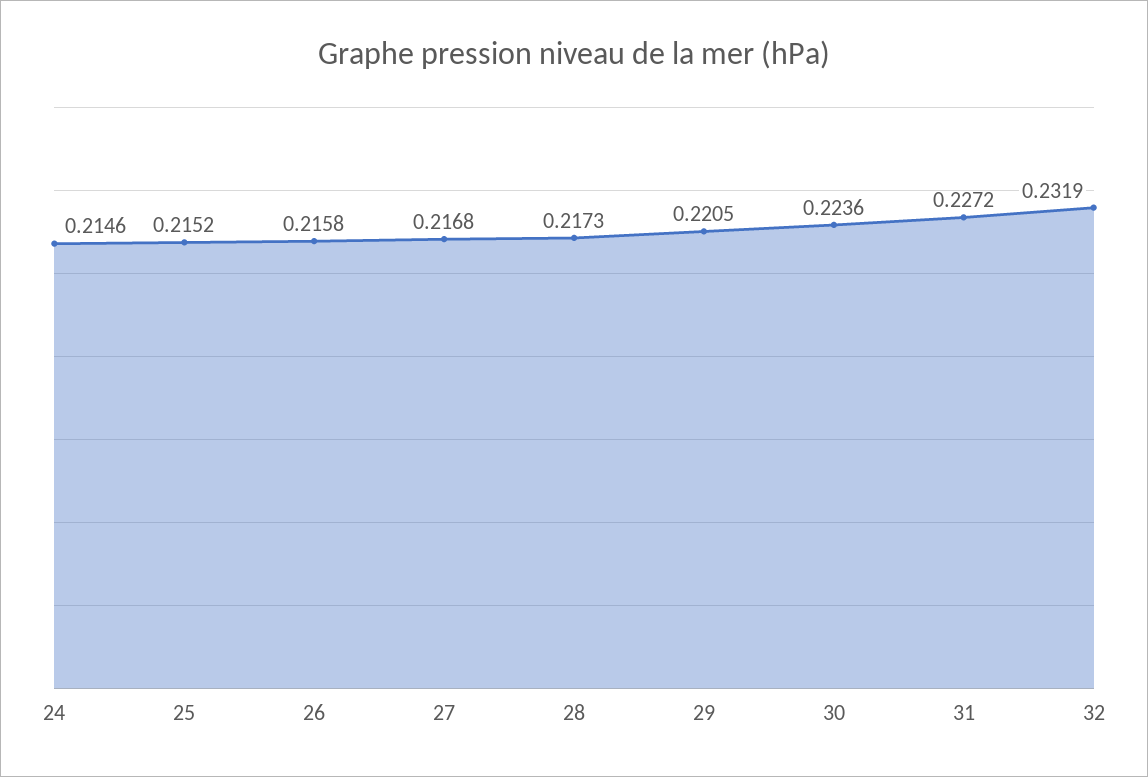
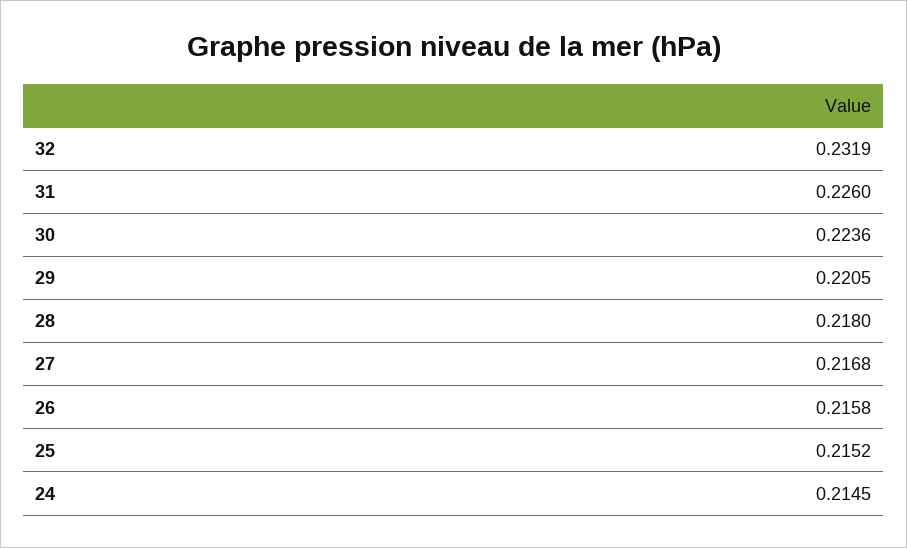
24: 0.2146 -> 0.2145
28: 0.2173 -> 0.218
31: 0.2272 -> 0.226

